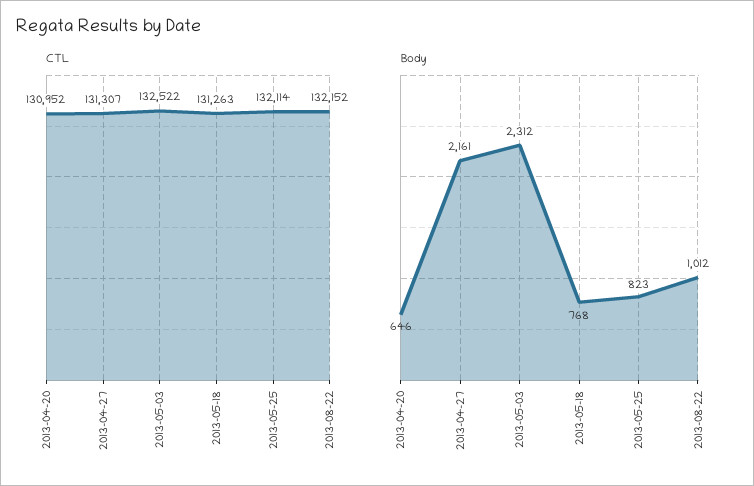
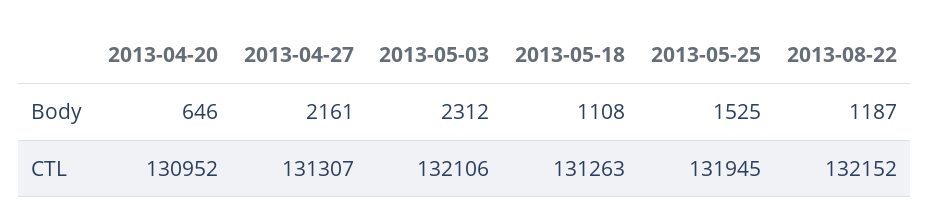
CTL, 2013-05-03: 132522 -> 132106
CTL, 2013-05-25: 132114 -> 131945
Body, 2013-05-18: 768 -> 1108
Body, 2013-05-25: 823 -> 1525
Body, 2013-08-22: 1012 -> 1187

